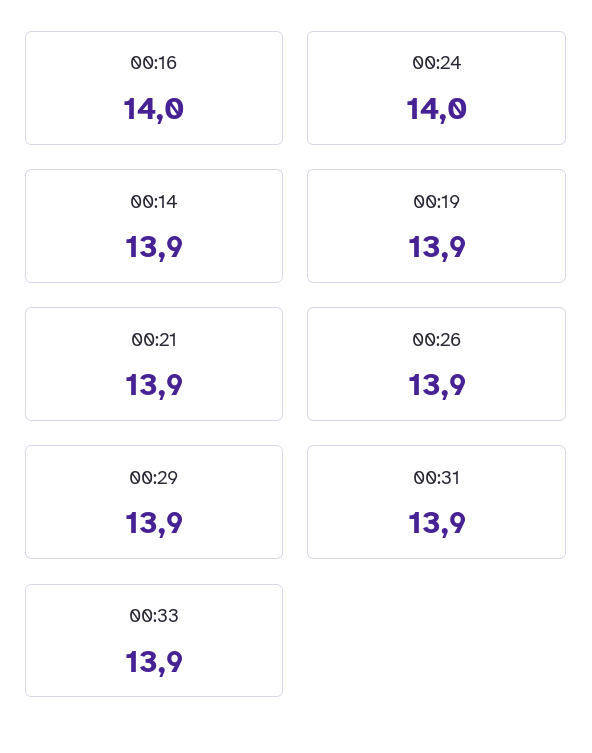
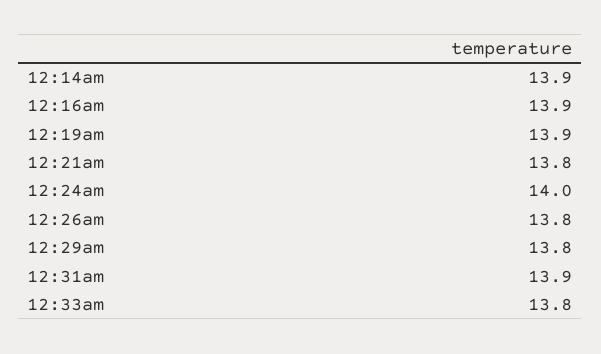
00:16: 14 -> 13.9
00:21: 13.9 -> 13.8
00:26: 13.9 -> 13.8
00:29: 13.9 -> 13.8
00:33: 13.9 -> 13.8

